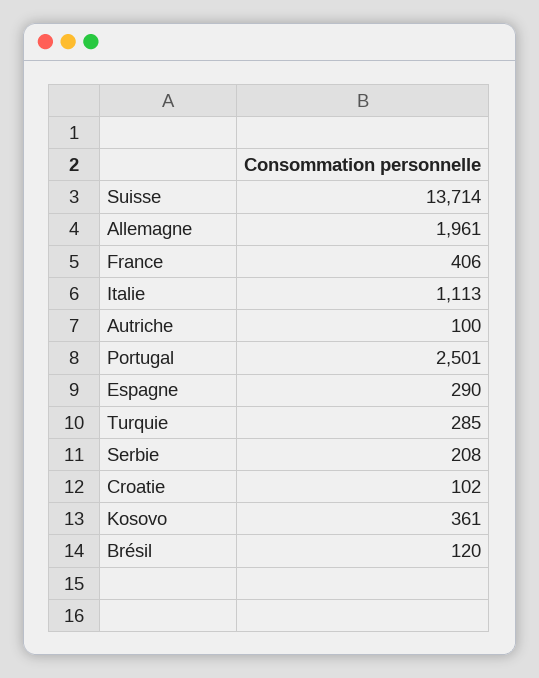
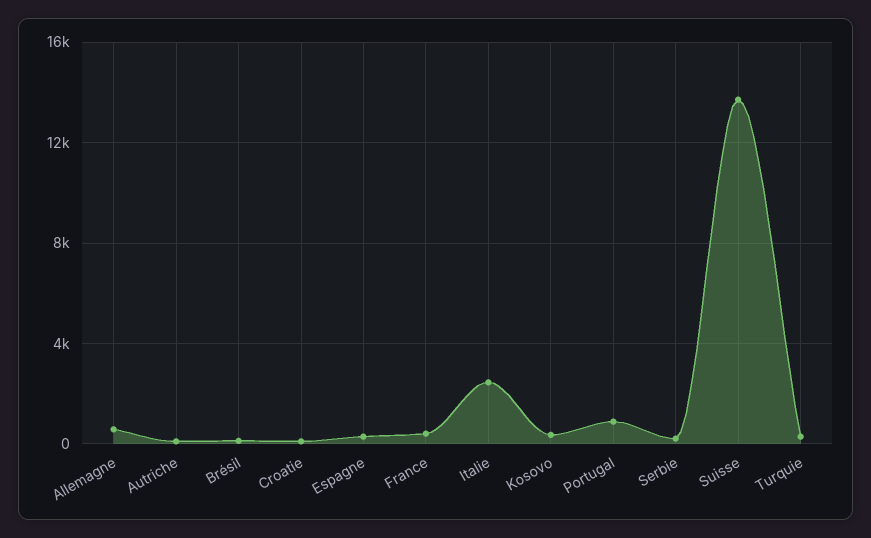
Allemagne: 1961 -> 500
Italie: 1113 -> 2500
Portugal: 2501 -> 1000

